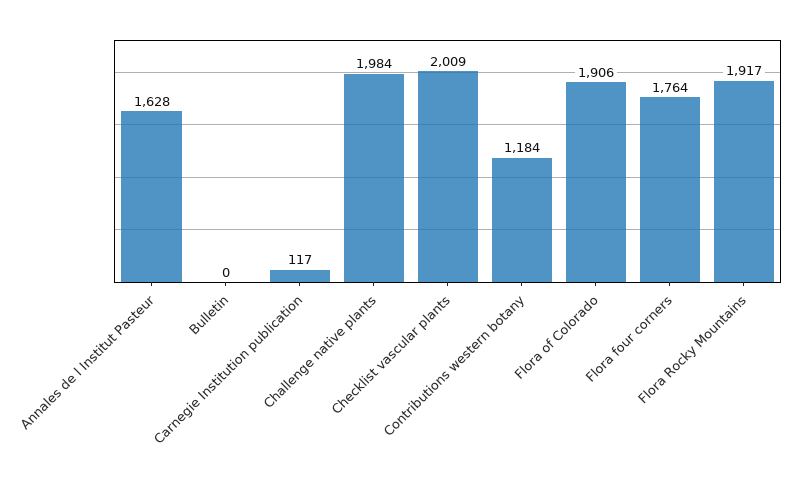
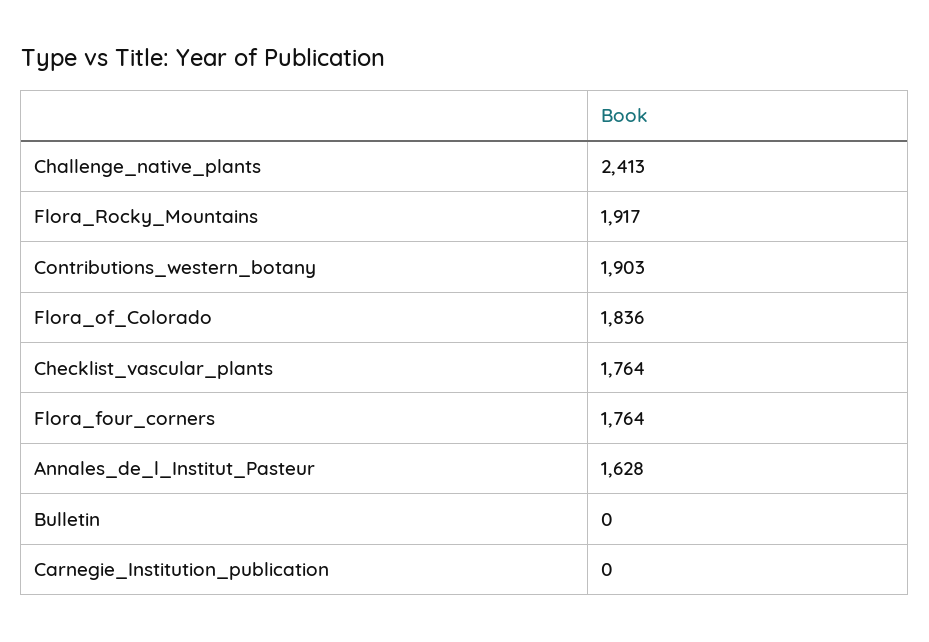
Carnegie Institution publication: 117 -> 0
Challenge native plants: 1984 -> 2413
Checklist vascular plants: 2009 -> 1764
Contributions western botany: 1184 -> 1903
Flora of Colorado: 1906 -> 1836

